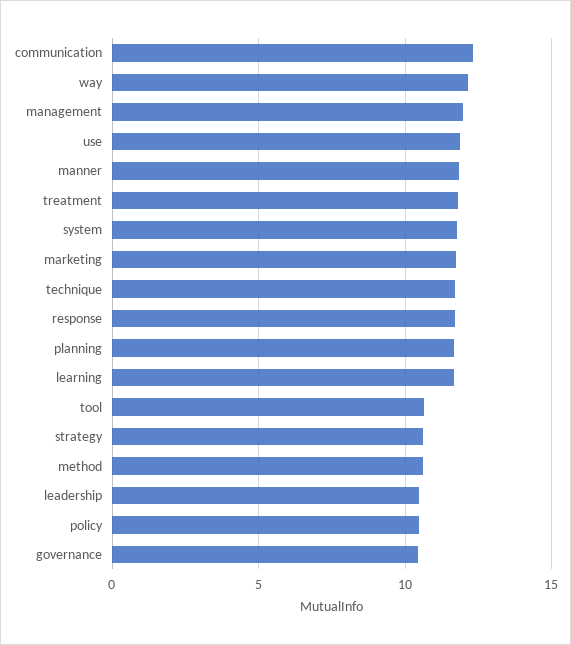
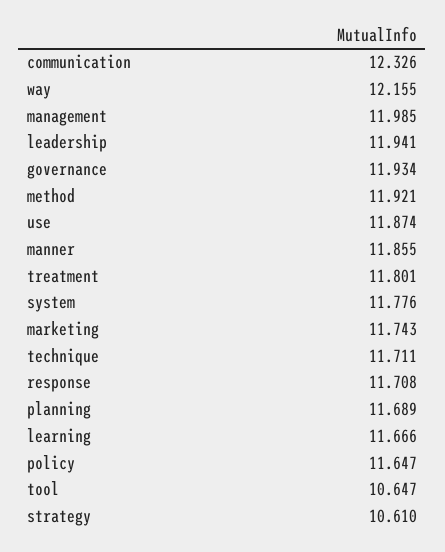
method: 10.5 -> 11.921
leadership: 10.5 -> 11.941
policy: 10.5 -> 11.647
governance: 10.5 -> 11.934

